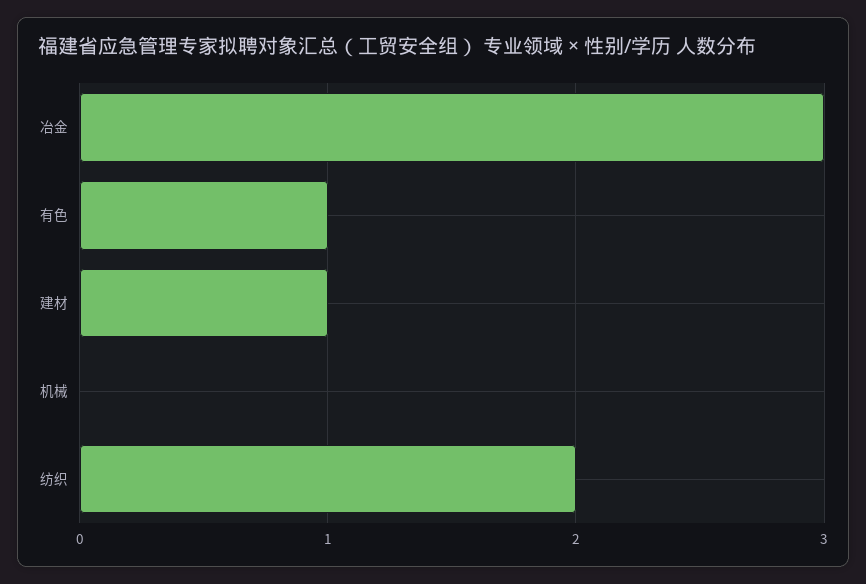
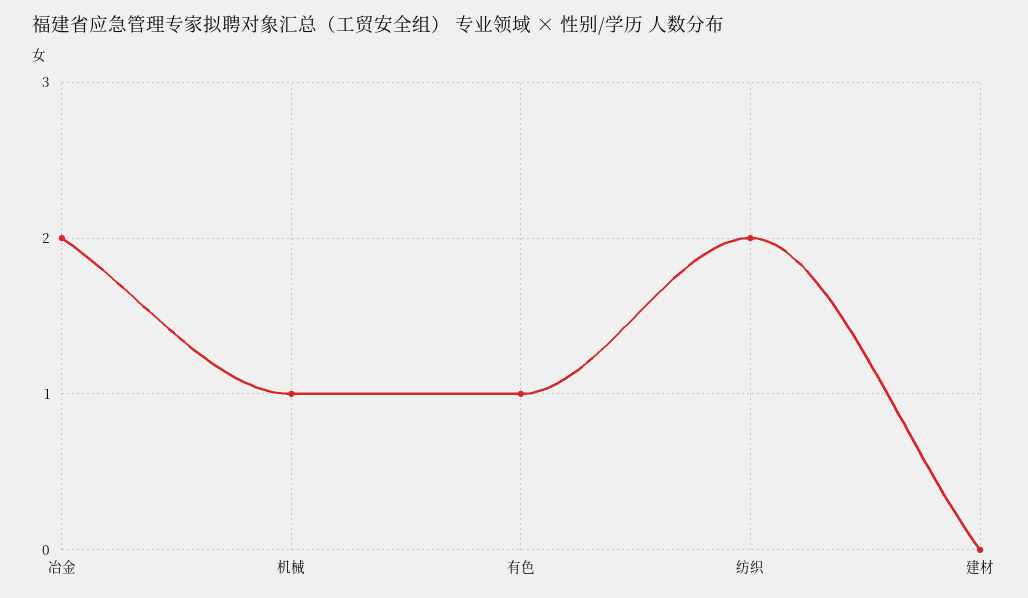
冶金: 3 -> 2
建材: 1 -> 0
机械: 0 -> 1

